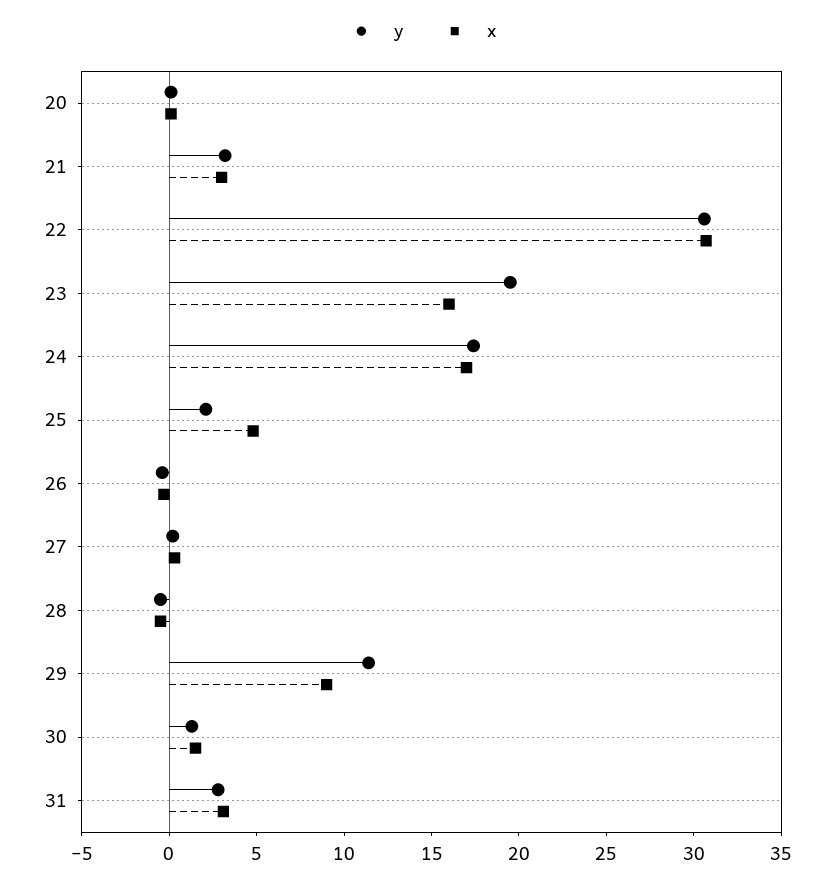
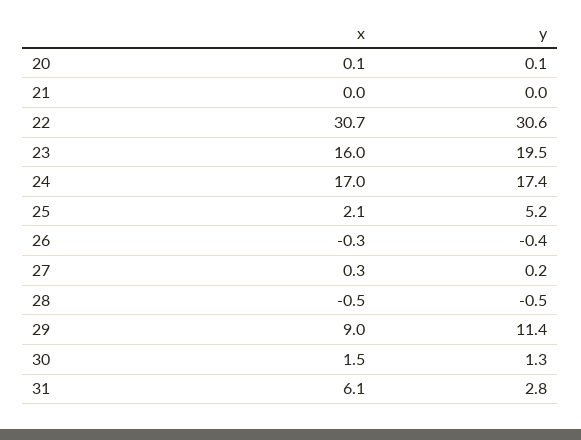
y, 21: 3 -> 0
x, 21: 3 -> 0
y, 25: 2 -> 5.2
x, 25: 5 -> 2.1
x, 31: 3 -> 6.1

